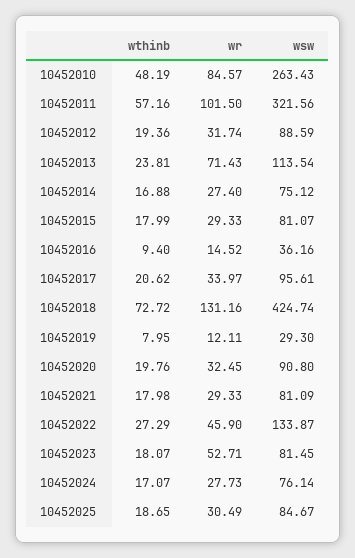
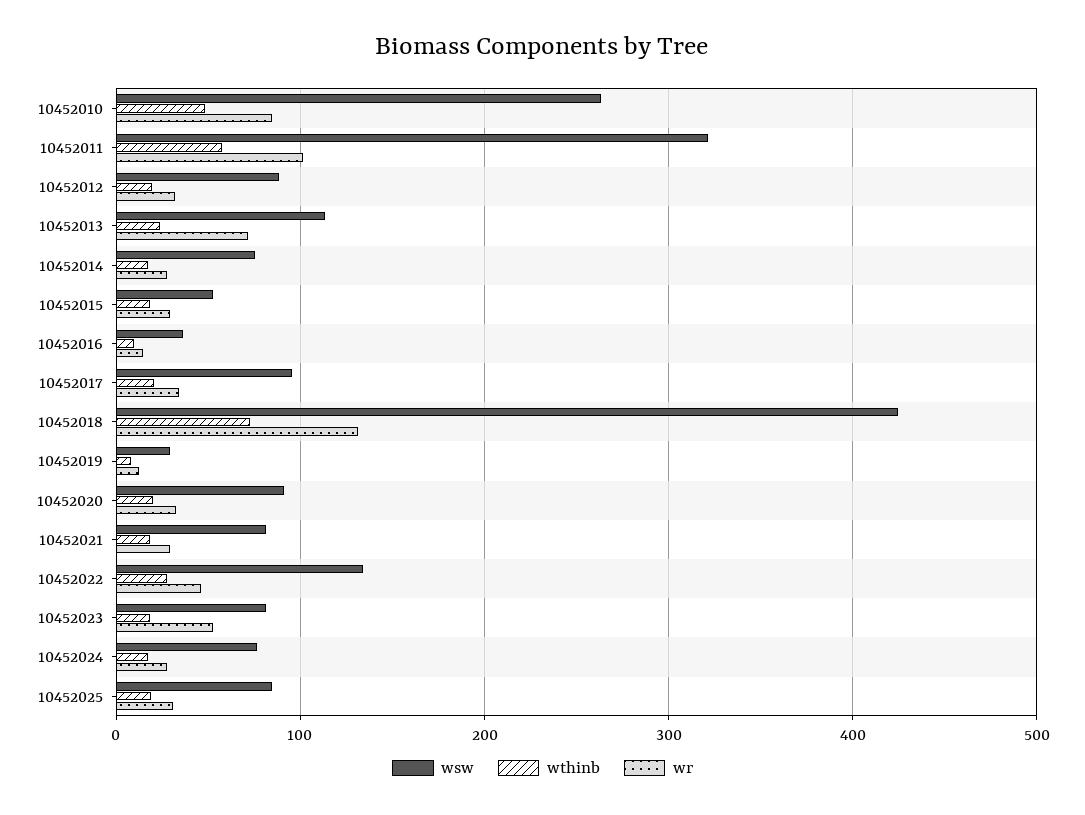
wsw, 10452015: 81.07 -> 50

